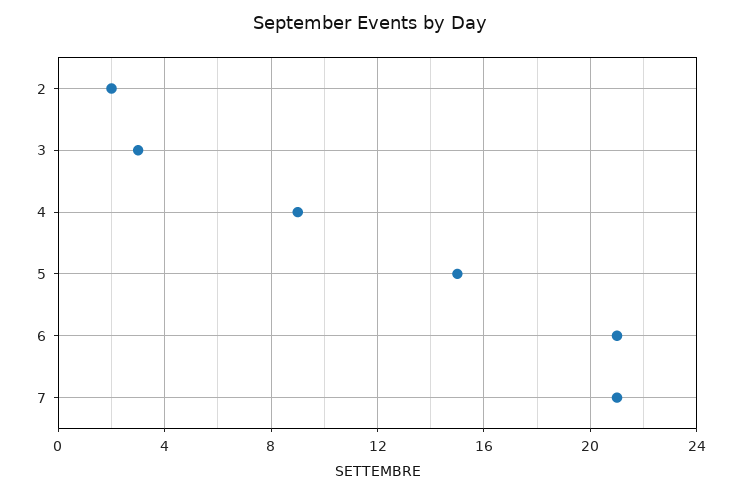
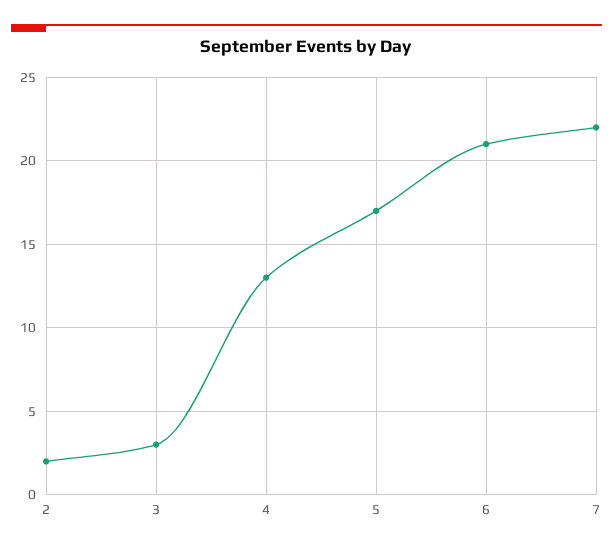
4: 9 -> 13
5: 15 -> 17
7: 21 -> 22

